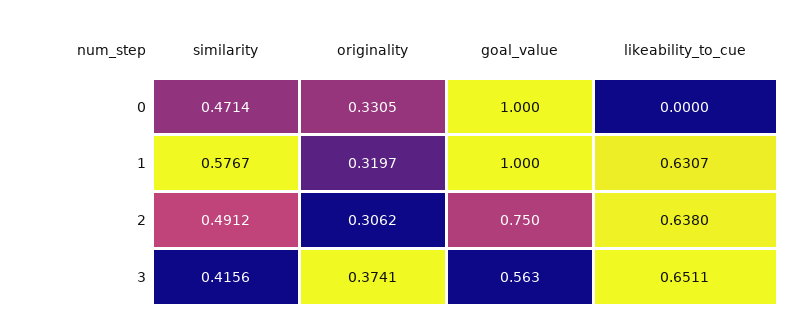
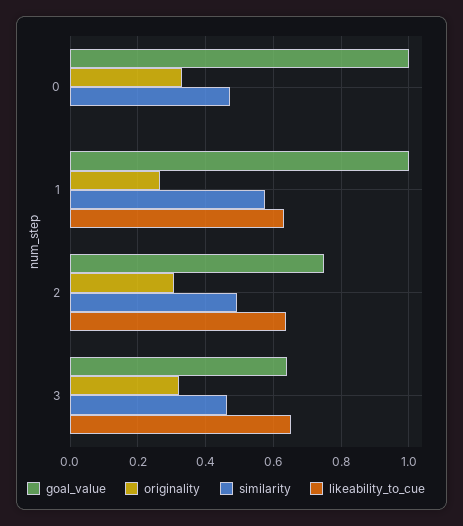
originality, 1: 0.3197 -> 0.26
similarity, 3: 0.4156 -> 0.46
originality, 3: 0.3741 -> 0.32
goal_value, 3: 0.563 -> 0.64

